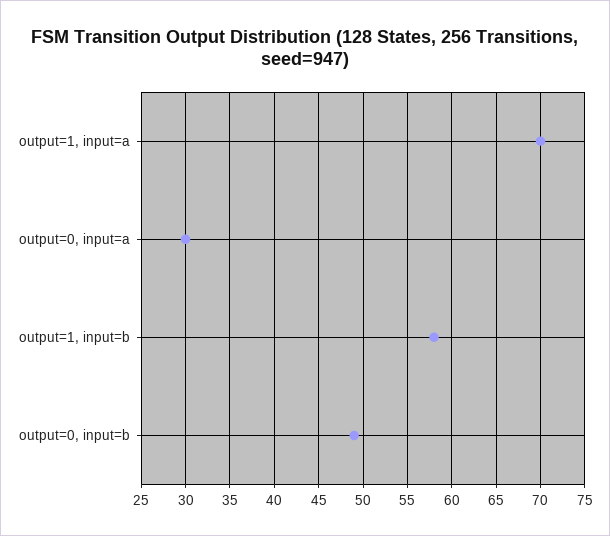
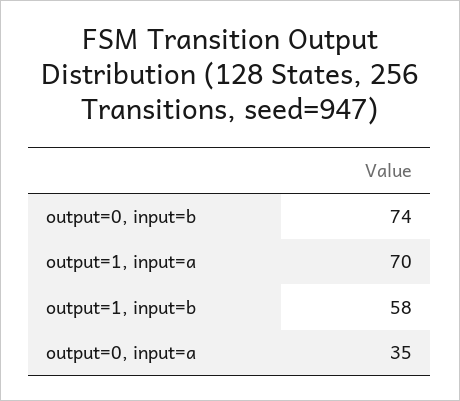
output=0, input=a: 30 -> 35
output=0, input=b: 49 -> 74

